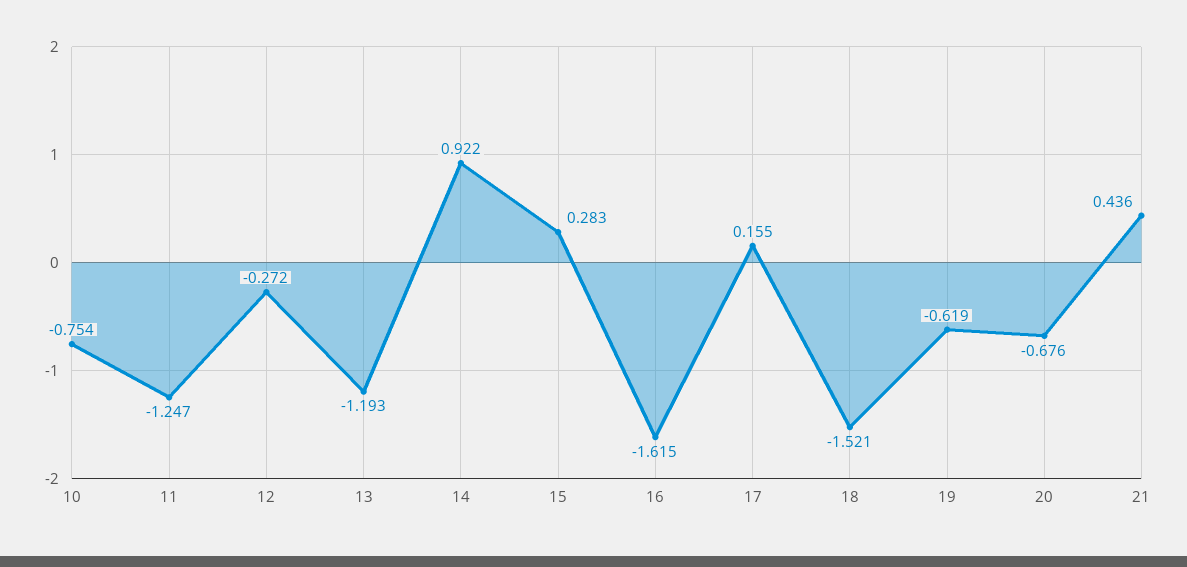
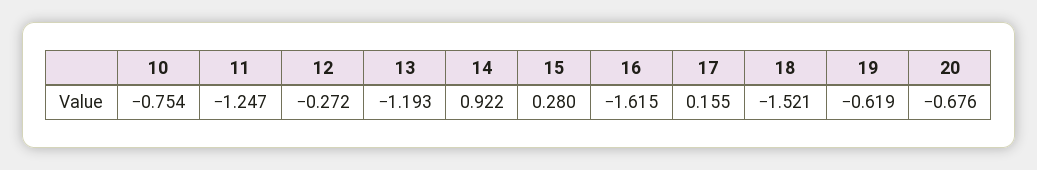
15: 0.283 -> 0.28
21: 0.436 -> none

